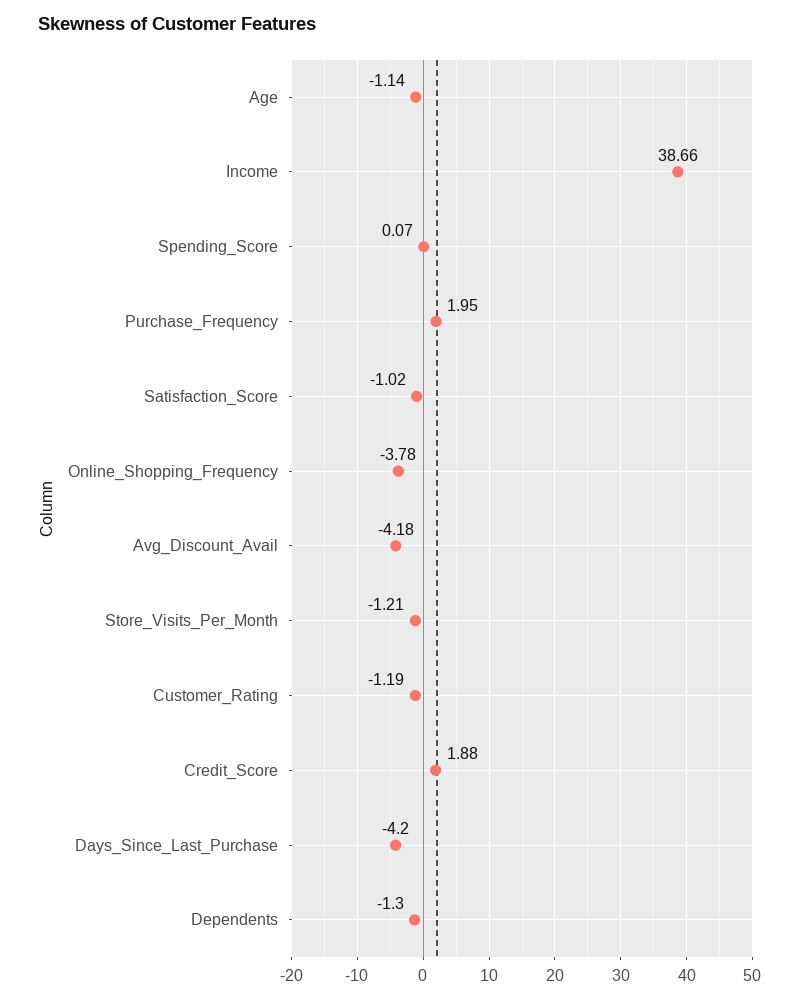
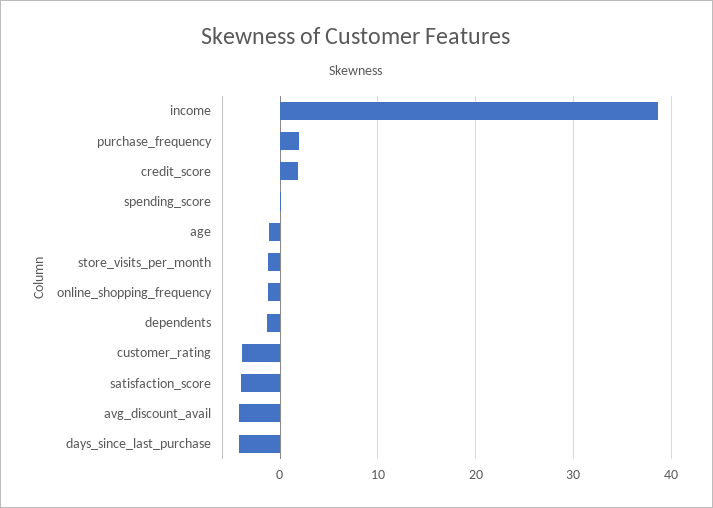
Satisfaction_Score: -1.02 -> -4
Online_Shopping_Frequency: -3.78 -> -1
Customer_Rating: -1.19 -> -4

